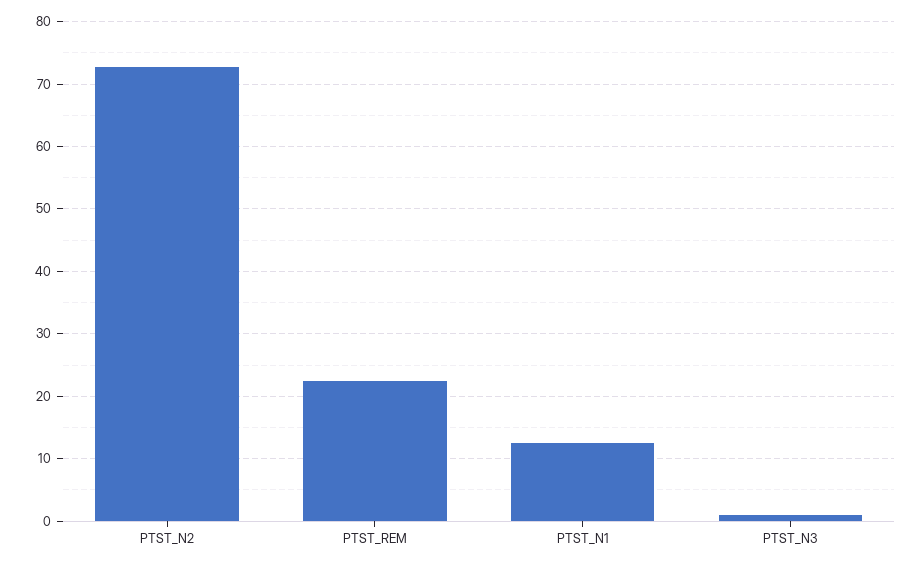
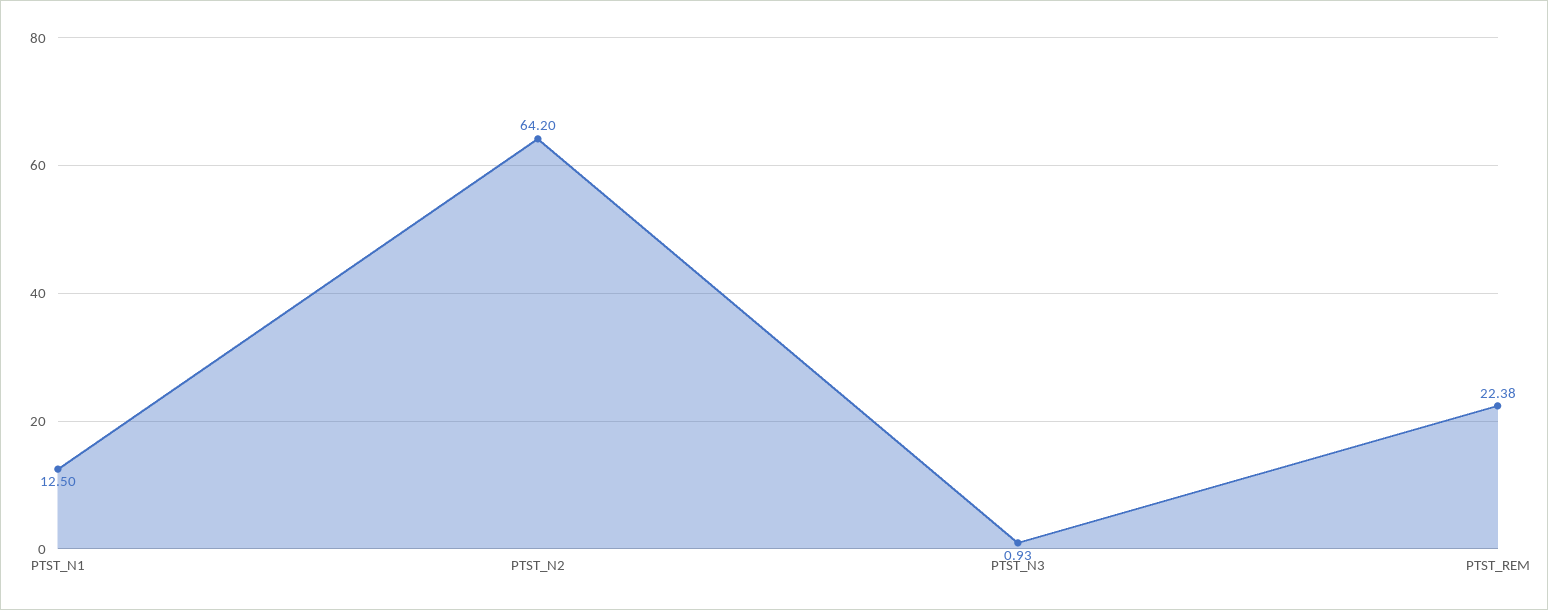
PTST_N2: 73 -> 64.2

